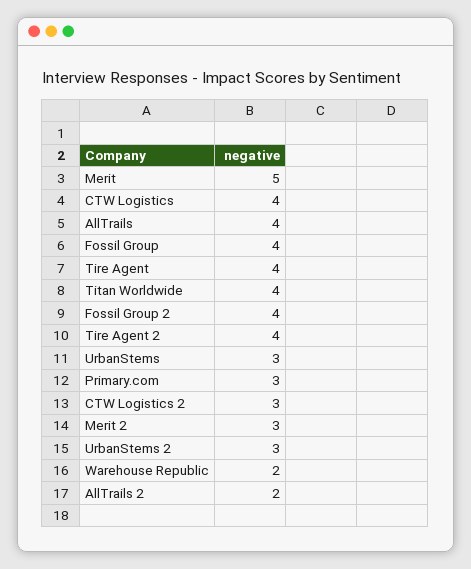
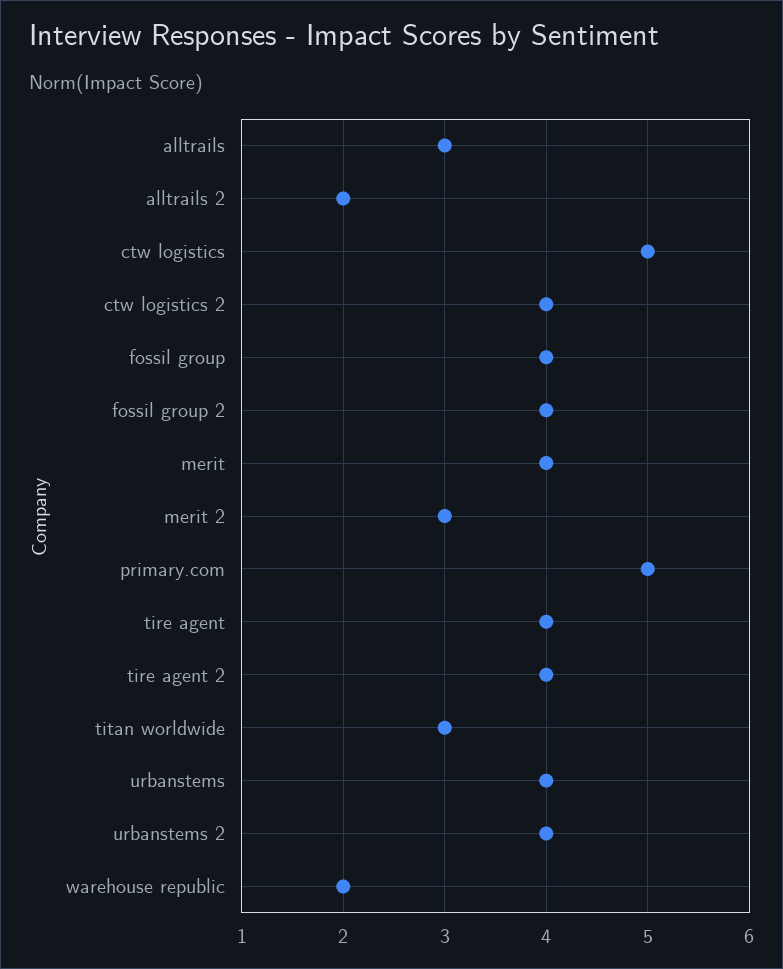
Merit: 5 -> 4
CTW Logistics: 4 -> 5
AllTrails: 4 -> 3
Titan Worldwide: 4 -> 3
UrbanStems: 3 -> 4
Primary.com: 3 -> 5
CTW Logistics 2: 3 -> 4
UrbanStems 2: 3 -> 4

